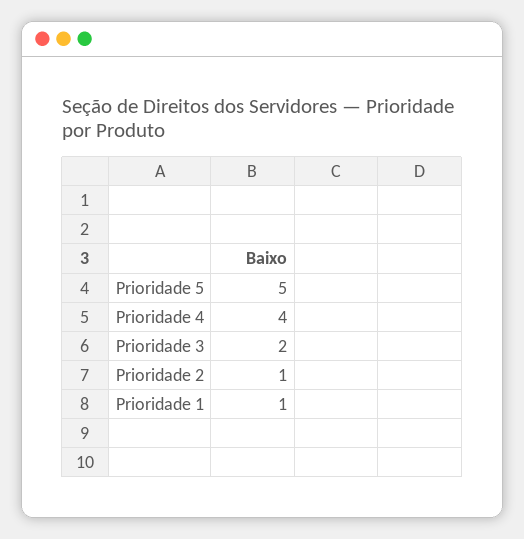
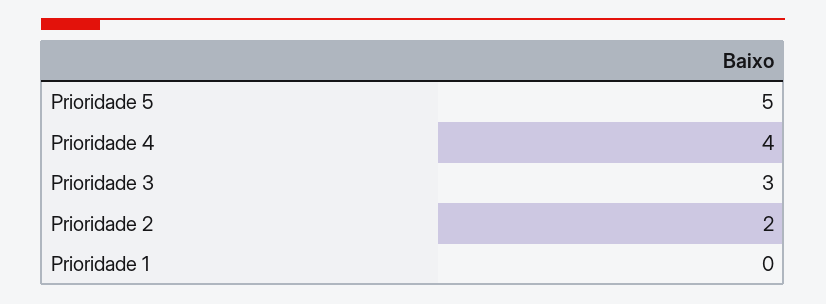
Prioridade 3: 2 -> 3
Prioridade 2: 1 -> 2
Prioridade 1: 1 -> 0

